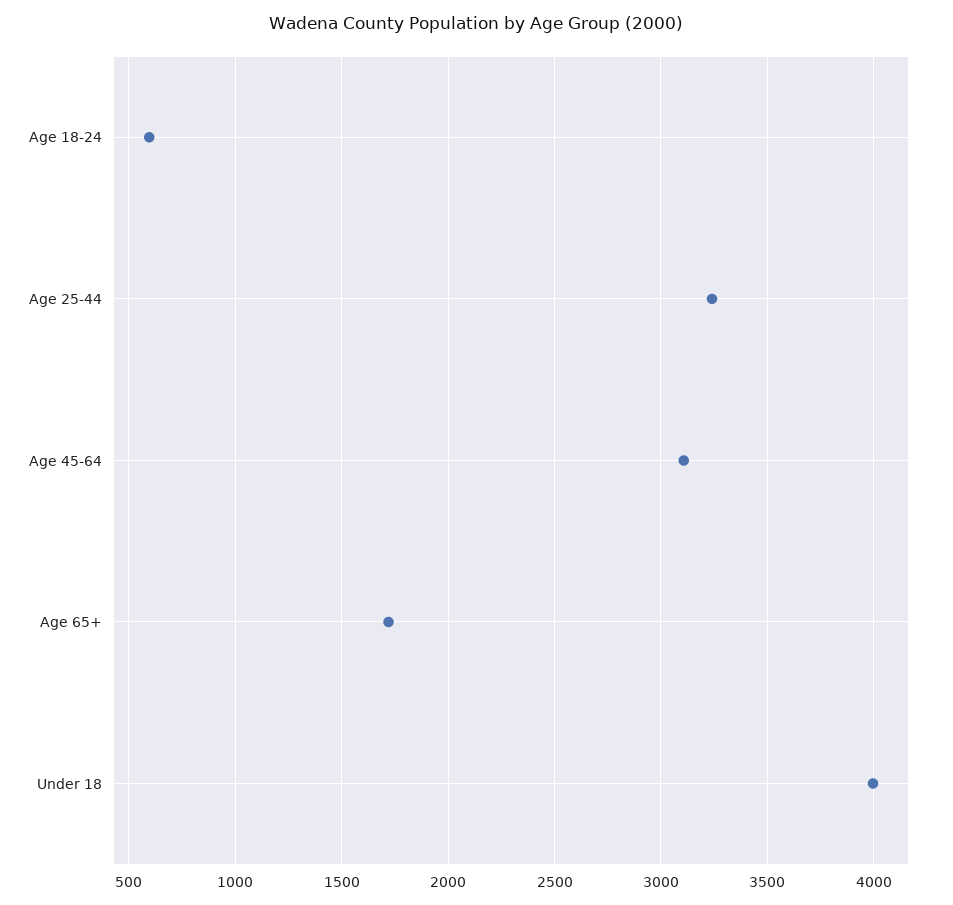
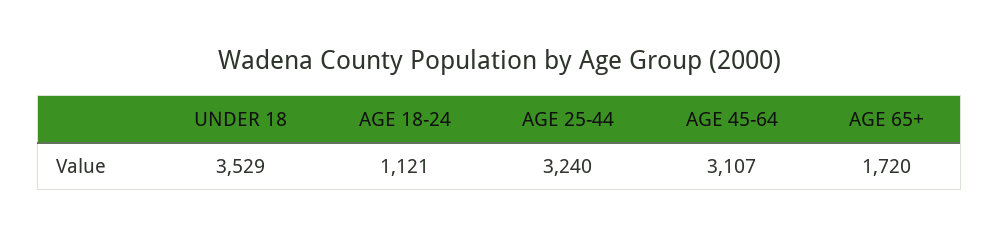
Age 18-24: 600 -> 1121
Under 18: 4000 -> 3529

